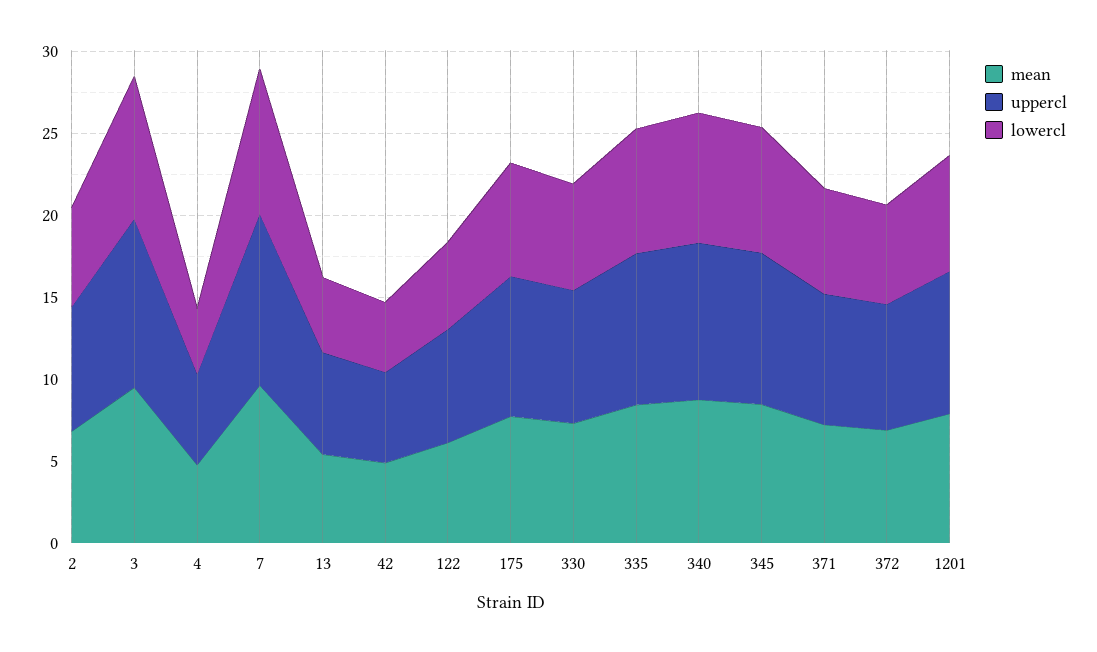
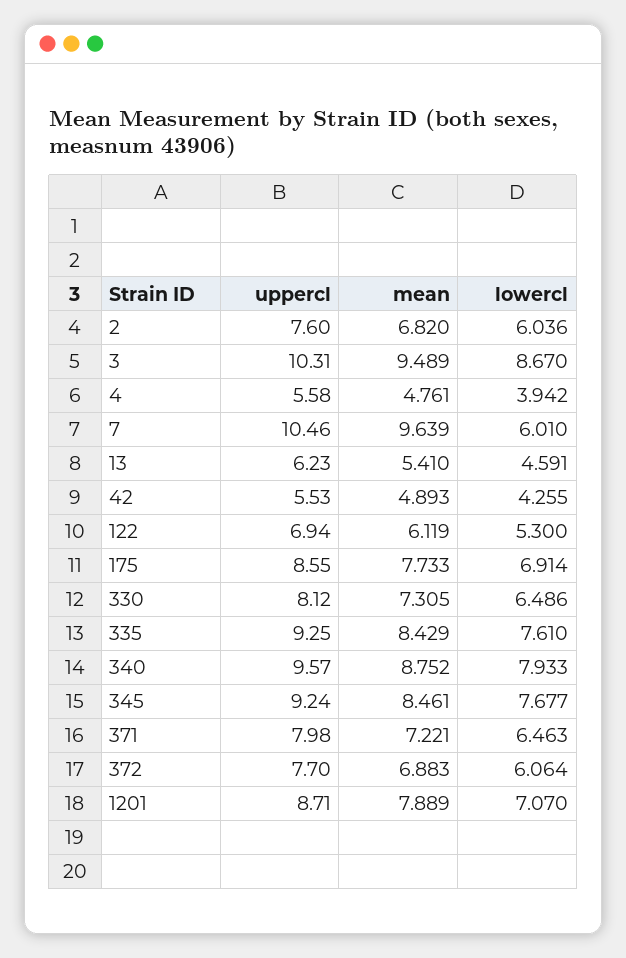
lowercl, 7: 9 -> 6.01

